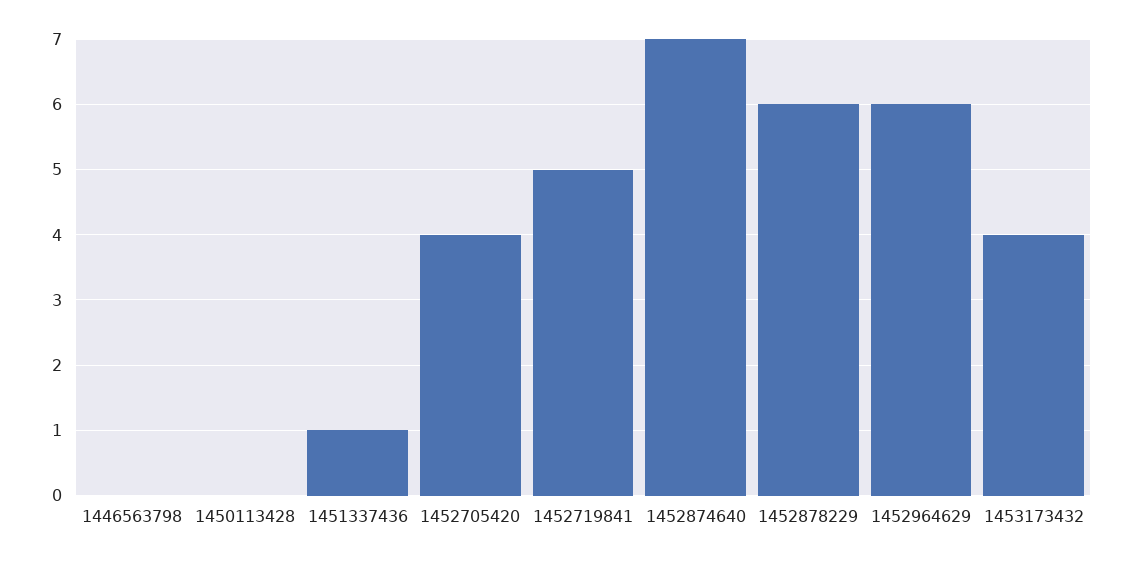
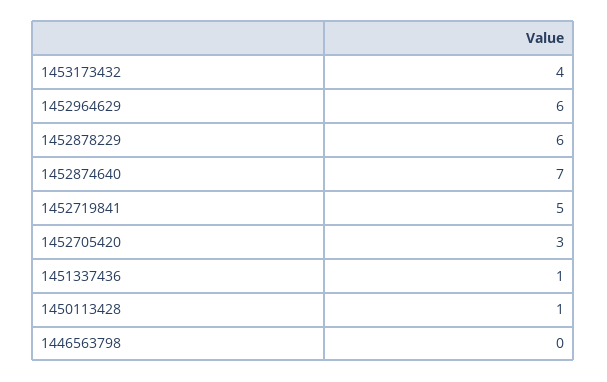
1450113428: 0 -> 1
1452705420: 4 -> 3

